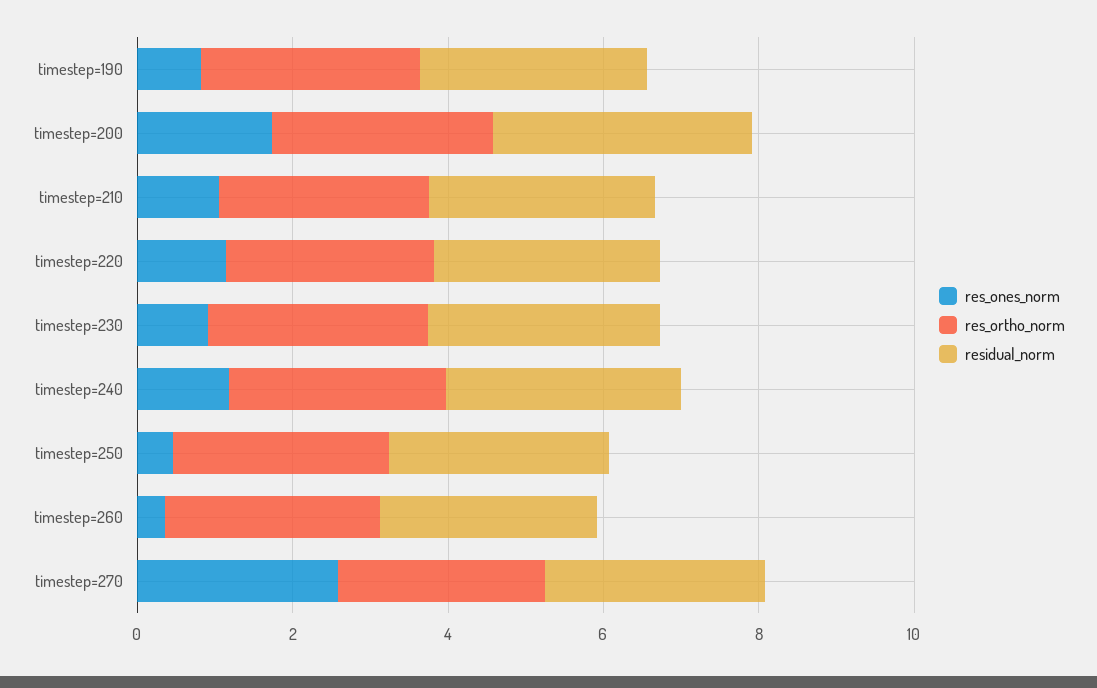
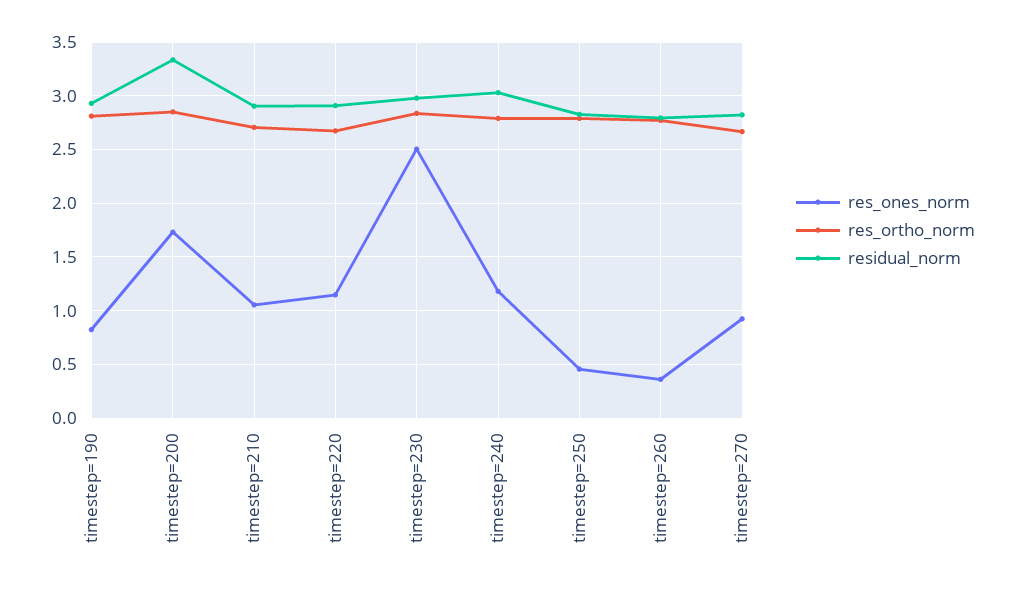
res_ones_norm, timestep=230: 1 -> 2.5
res_ones_norm, timestep=270: 2.5 -> 0.9

